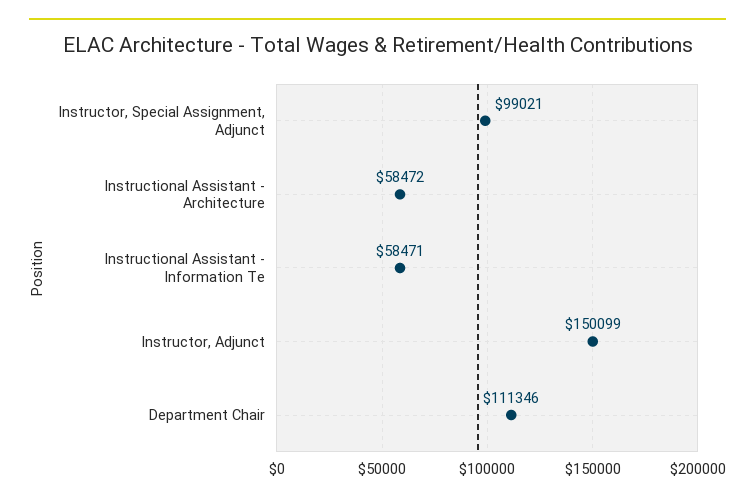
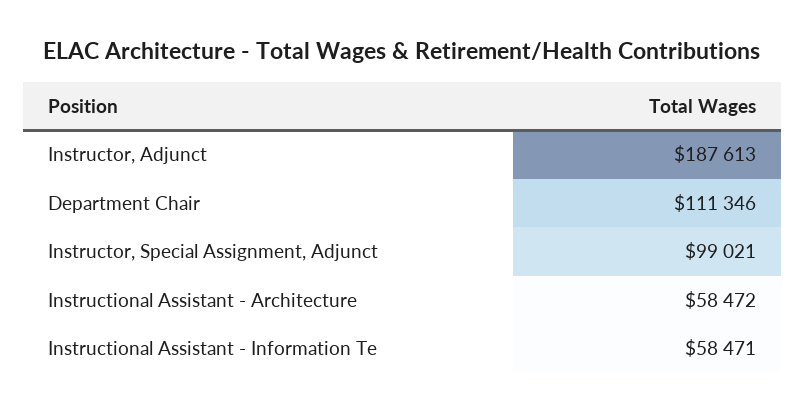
Instructor, Adjunct: 150099 -> 187613

